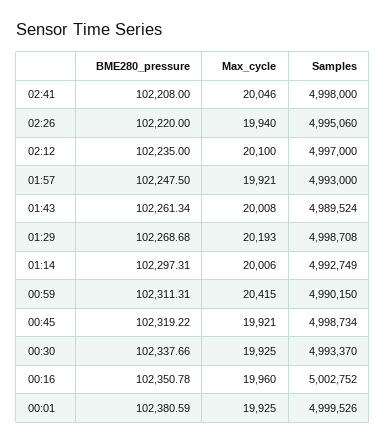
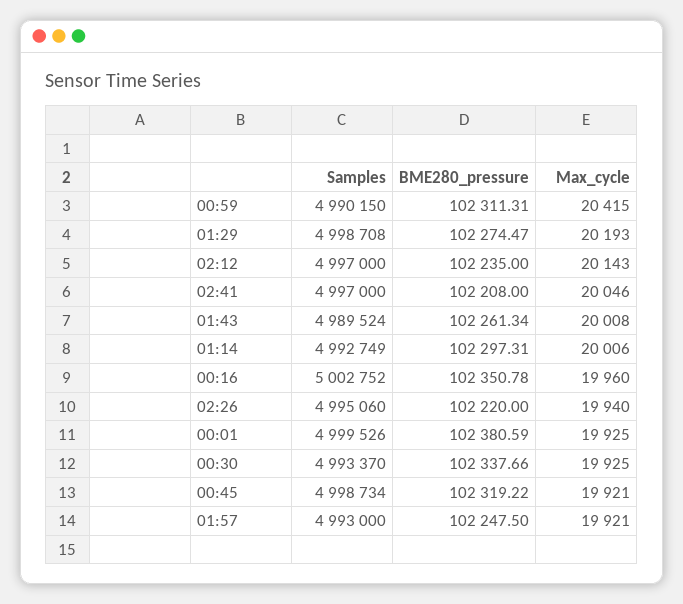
Samples, 02:41: 4998000 -> 4997000
Max_cycle, 02:12: 20100 -> 20143
BME280_pressure, 01:29: 102268.68 -> 102274.47

